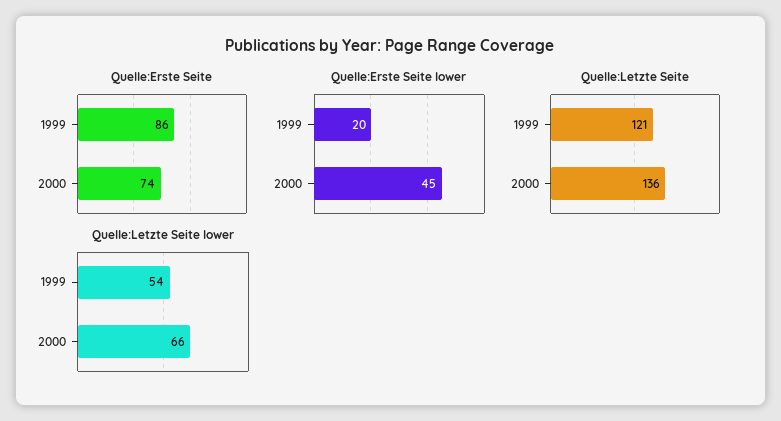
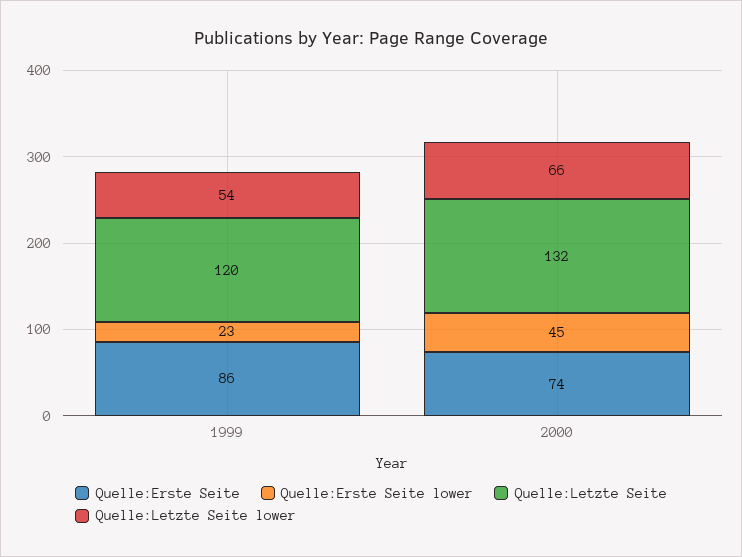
Quelle:Erste Seite lower, 1999: 20 -> 23
Quelle:Letzte Seite, 1999: 121 -> 120
Quelle:Letzte Seite, 2000: 136 -> 132

